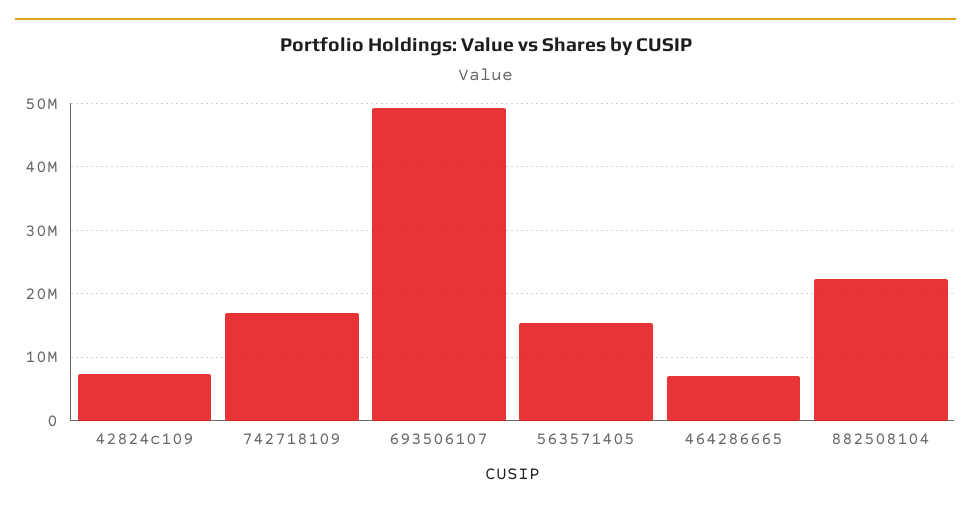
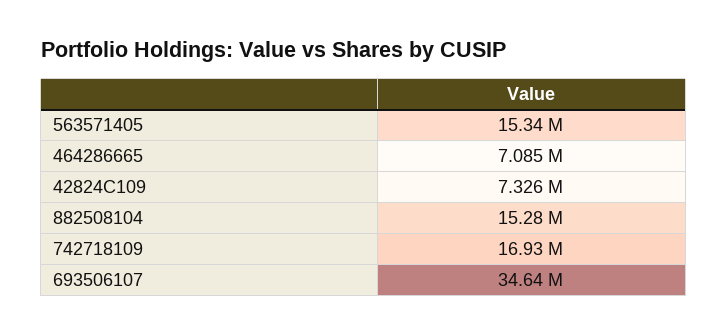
693506107: 49000000 -> 34640000
882508104: 22000000 -> 15280000

